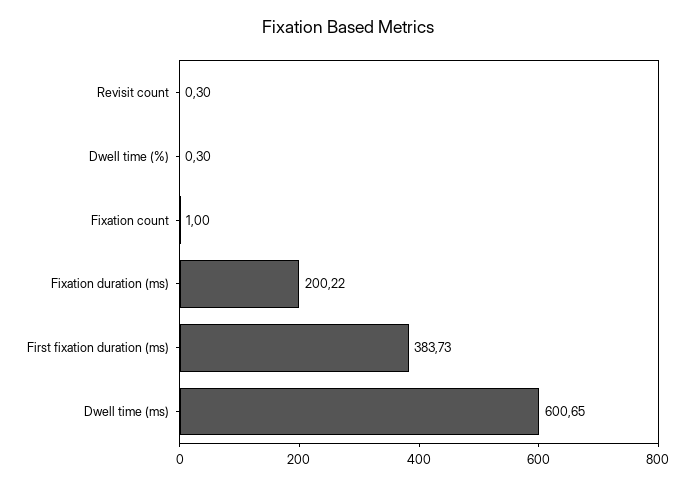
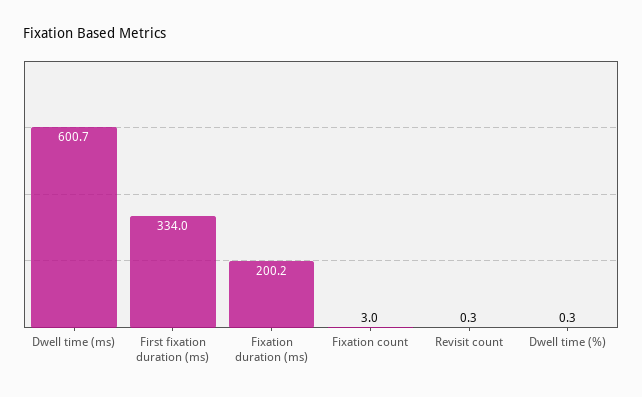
Fixation count: 1 -> 3
First fixation duration (ms): 383.73 -> 334

